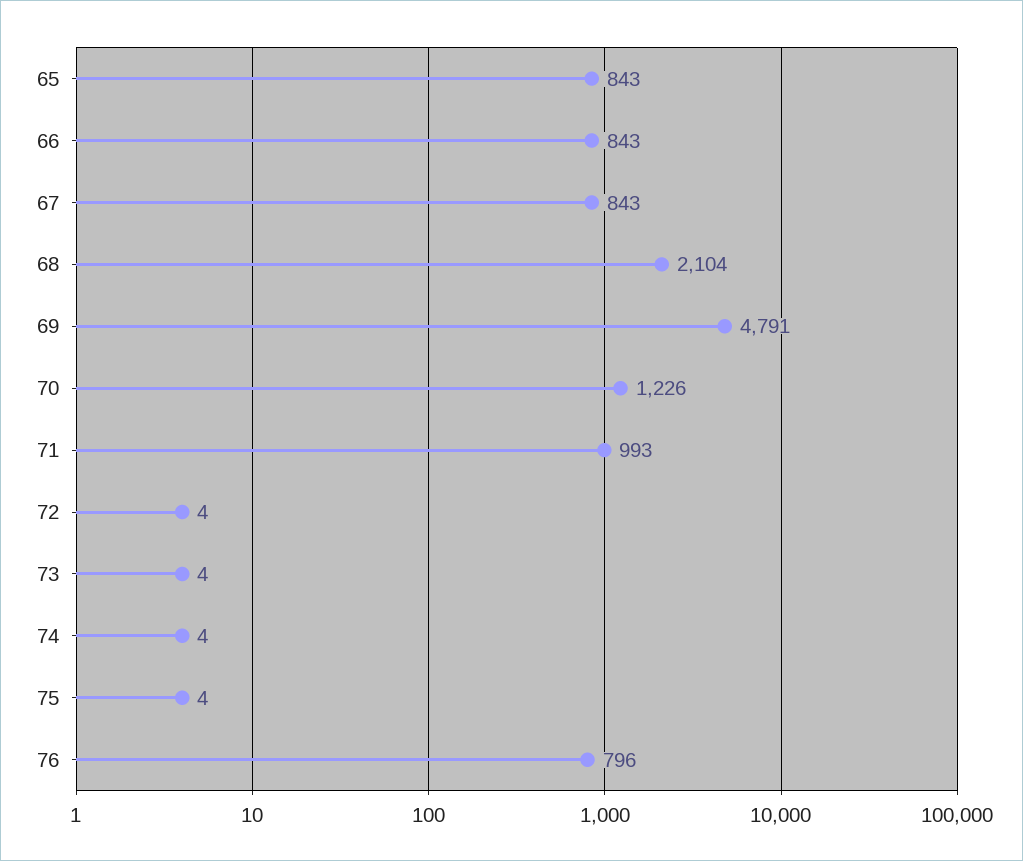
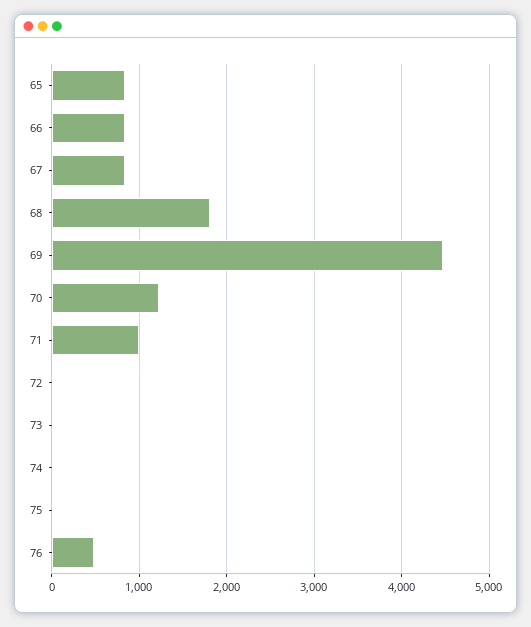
68: 2104 -> 1800
69: 4791 -> 4500
76: 796 -> 500

